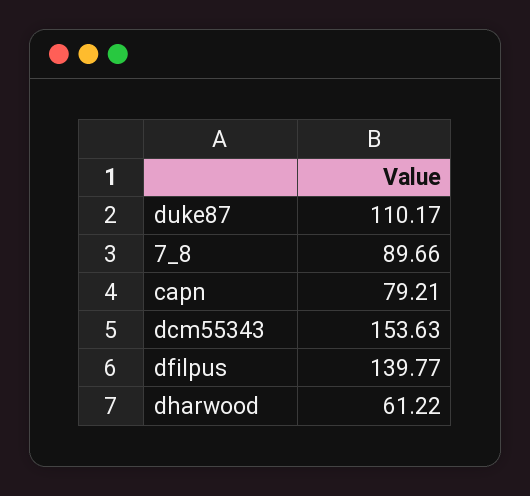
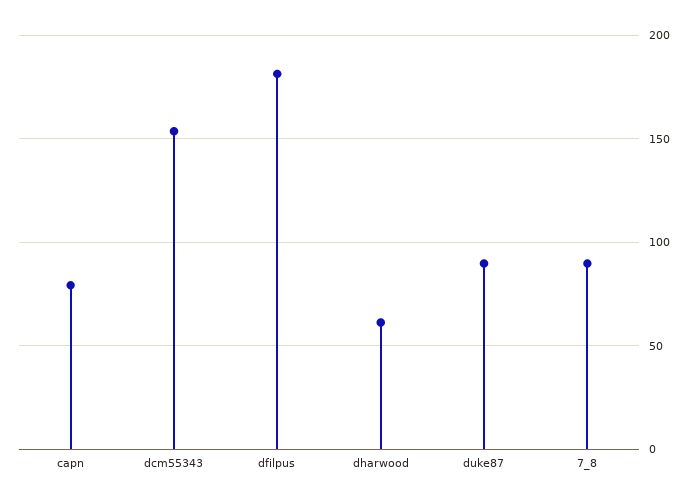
duke87: 110.17 -> 90
dfilpus: 139.77 -> 180

